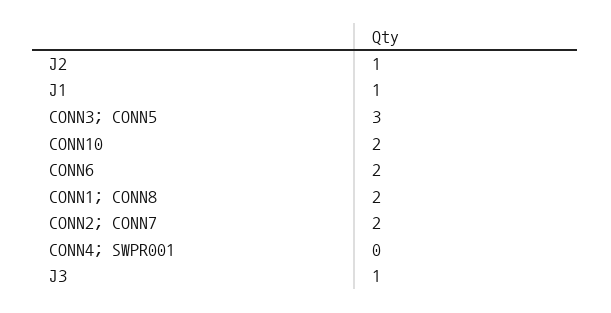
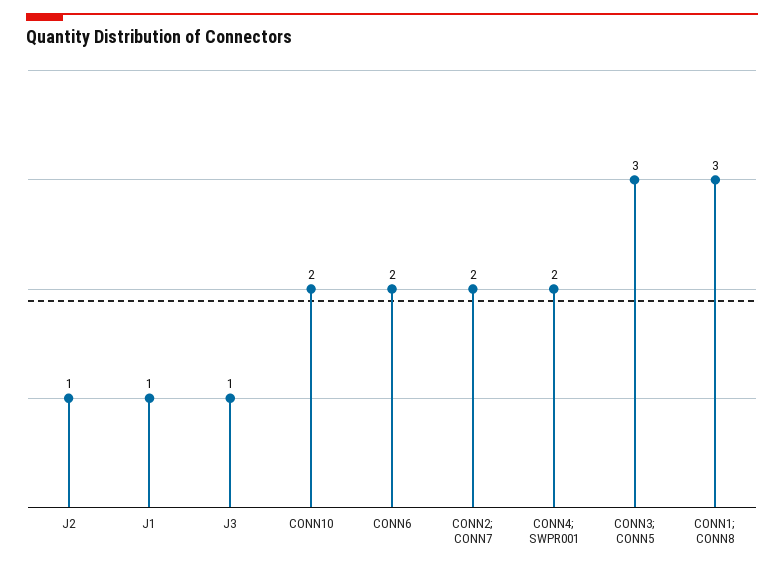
CONN1; CONN8: 2 -> 3
CONN4; SWPR001: 0 -> 2

